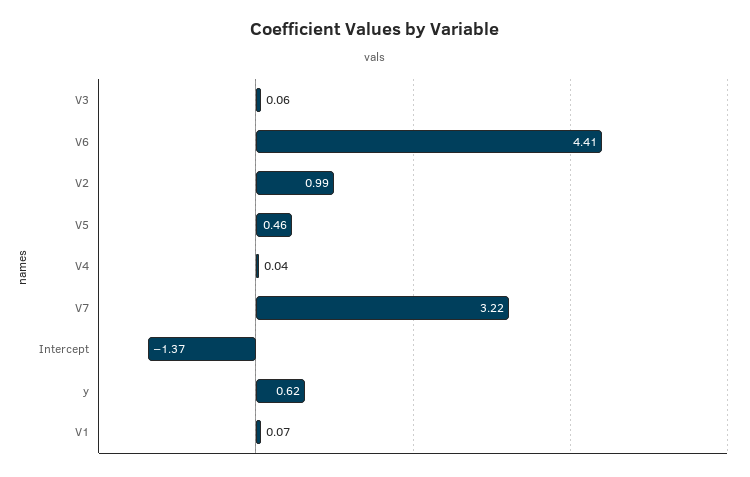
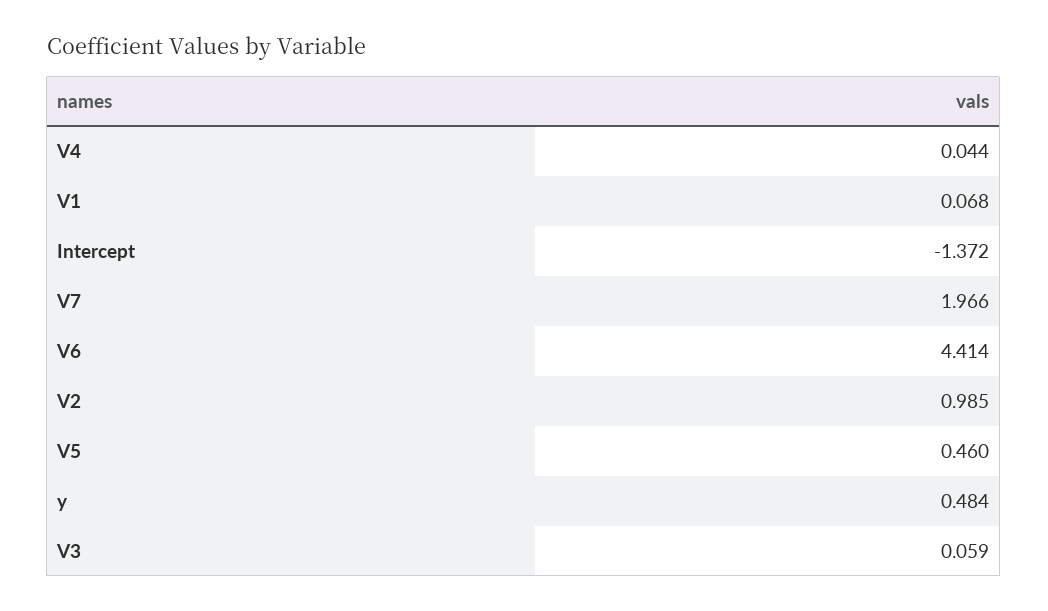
V7: 3.22 -> 1.966
y: 0.62 -> 0.484

